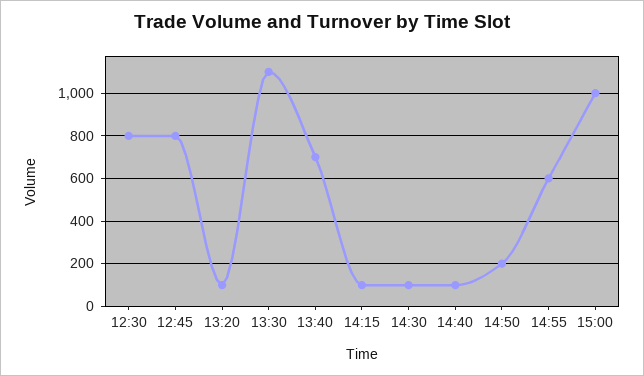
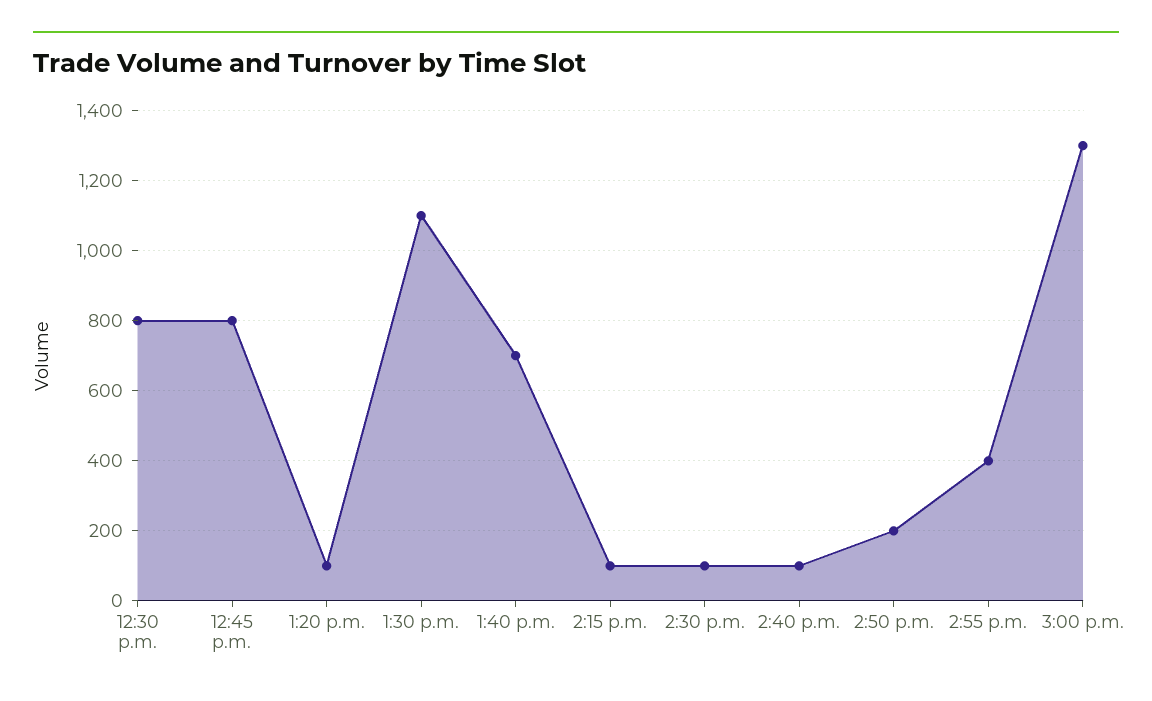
14:55: 600 -> 400
15:00: 1000 -> 1300

